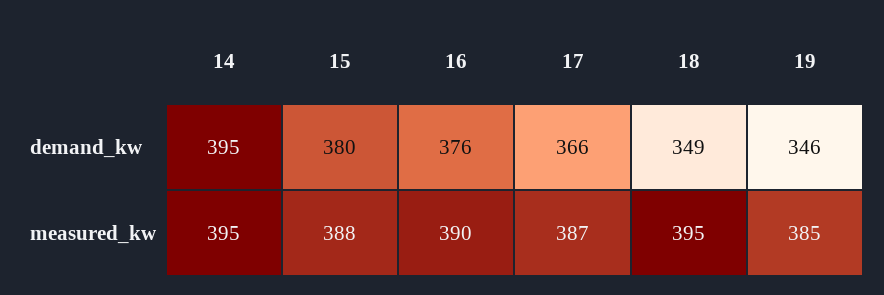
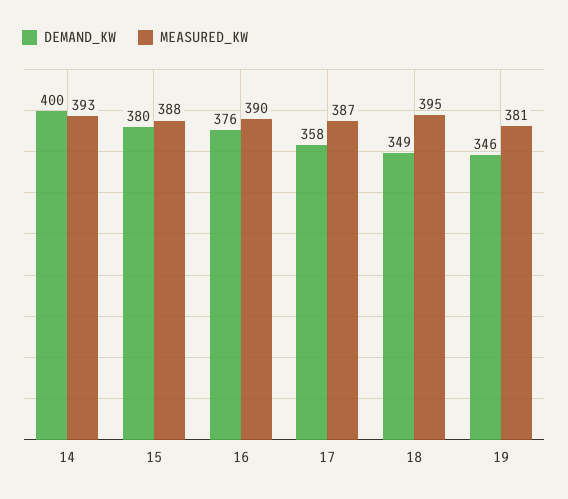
demand_kw, 14: 395 -> 400
demand_kw, 17: 366 -> 358
measured_kw, 14: 395 -> 393
measured_kw, 19: 385 -> 381

